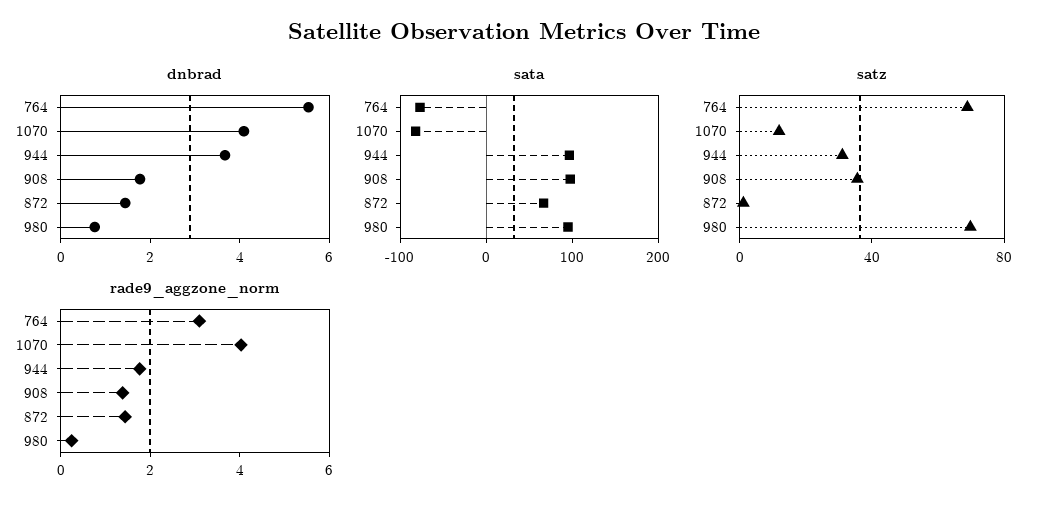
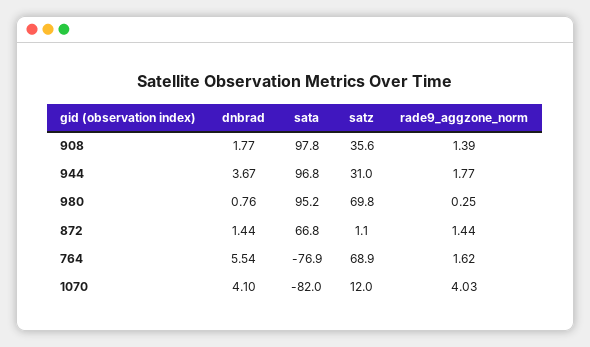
rade9_aggzone_norm, 764: 3 -> 1.62

